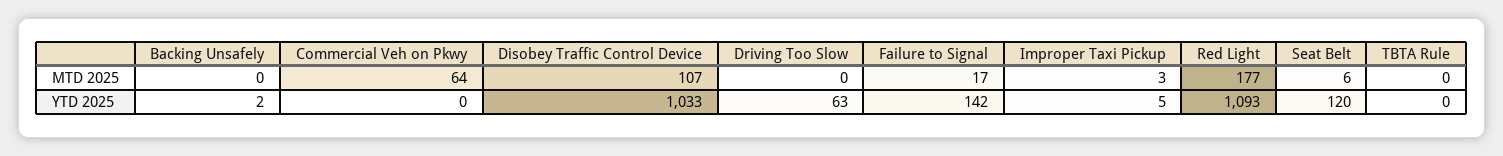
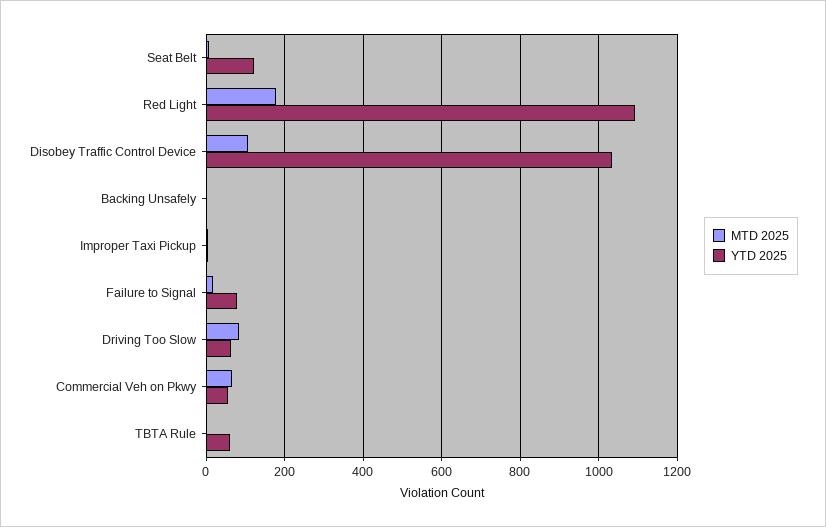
MTD 2025, Driving Too Slow: 0 -> 80
YTD 2025, Commercial Veh on Pkwy: 0 -> 60
YTD 2025, Failure to Signal: 142 -> 80
YTD 2025, TBTA Rule: 0 -> 60

